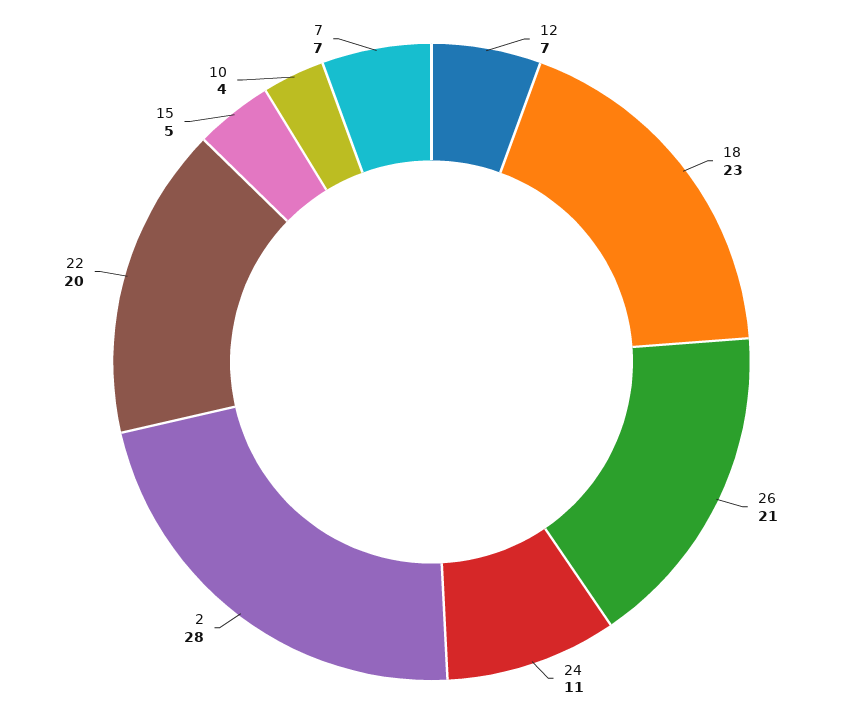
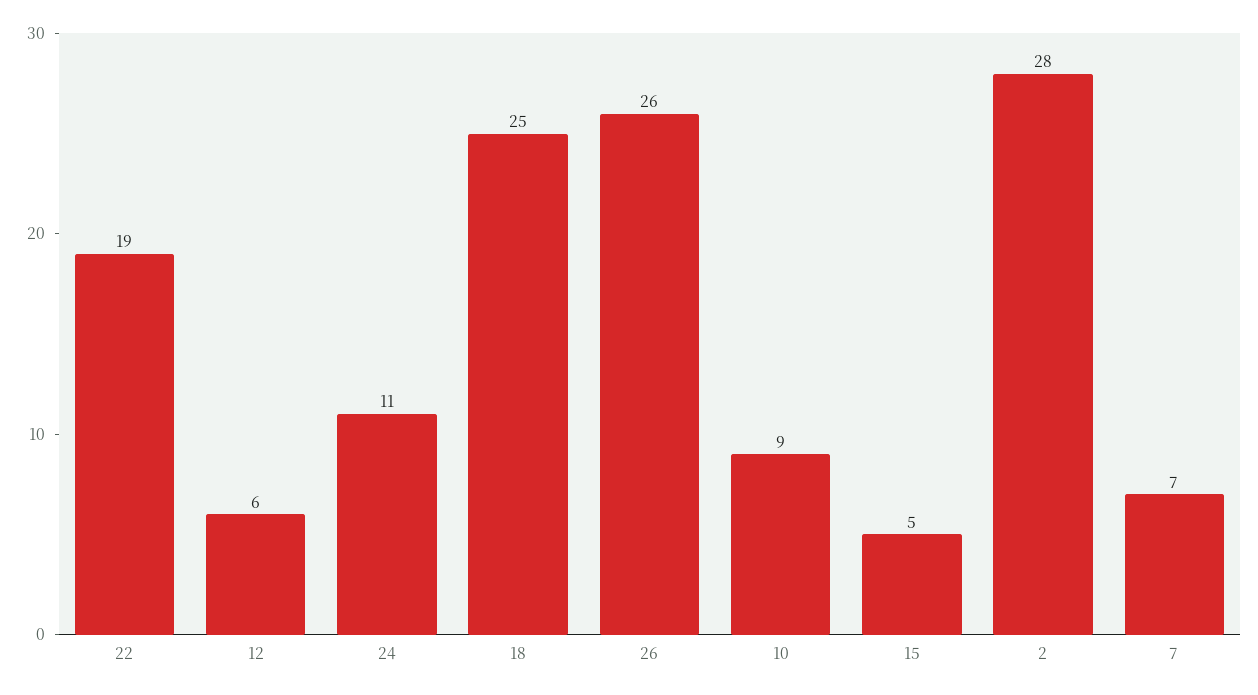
12: 7 -> 6
18: 23 -> 25
26: 21 -> 26
22: 20 -> 19
10: 4 -> 9

